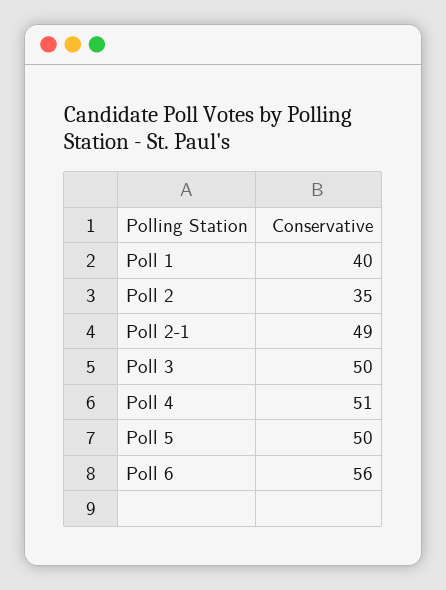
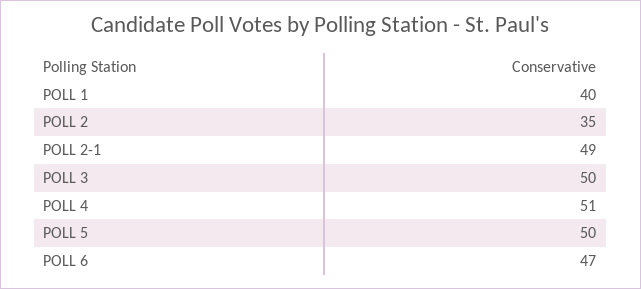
Poll 6: 56 -> 47

